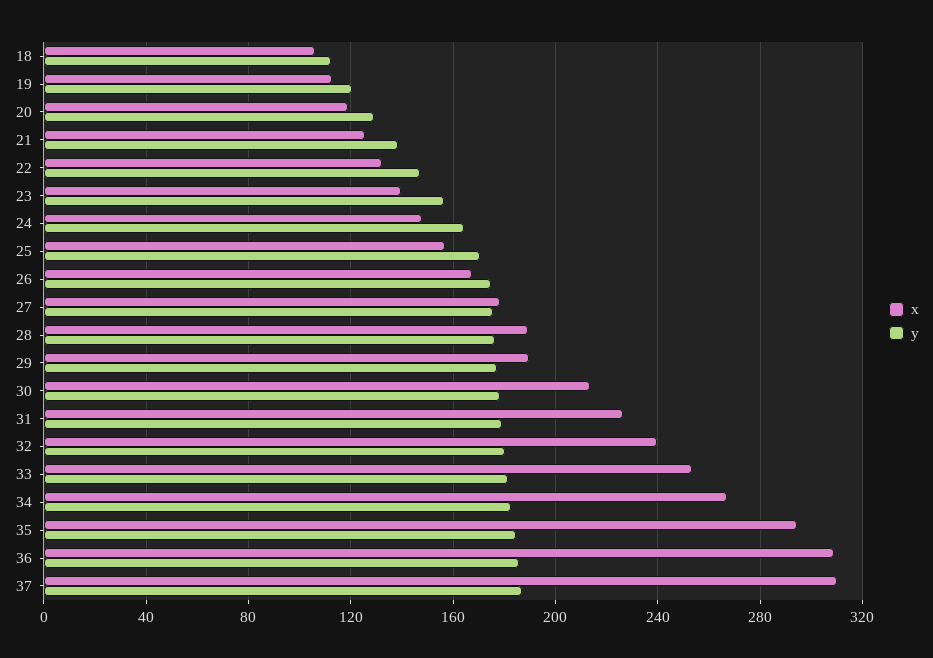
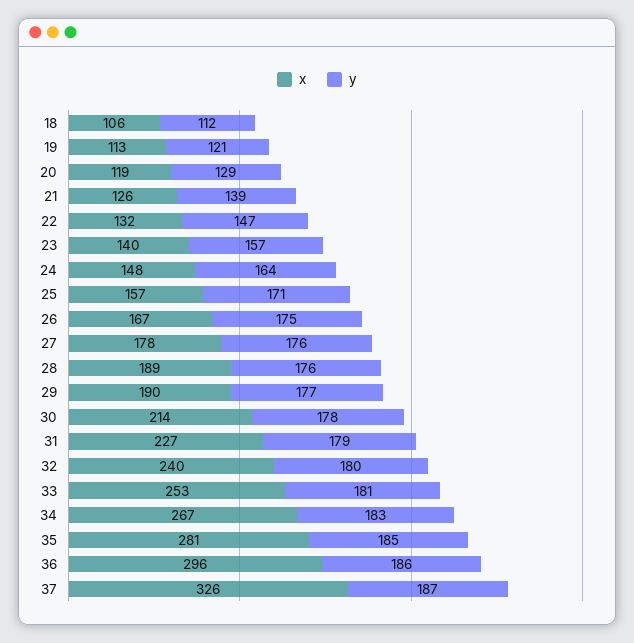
x, 35: 295 -> 281
x, 36: 310 -> 296
x, 37: 310 -> 326

